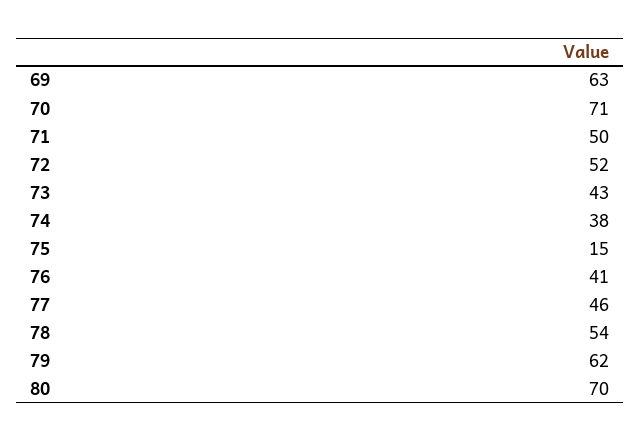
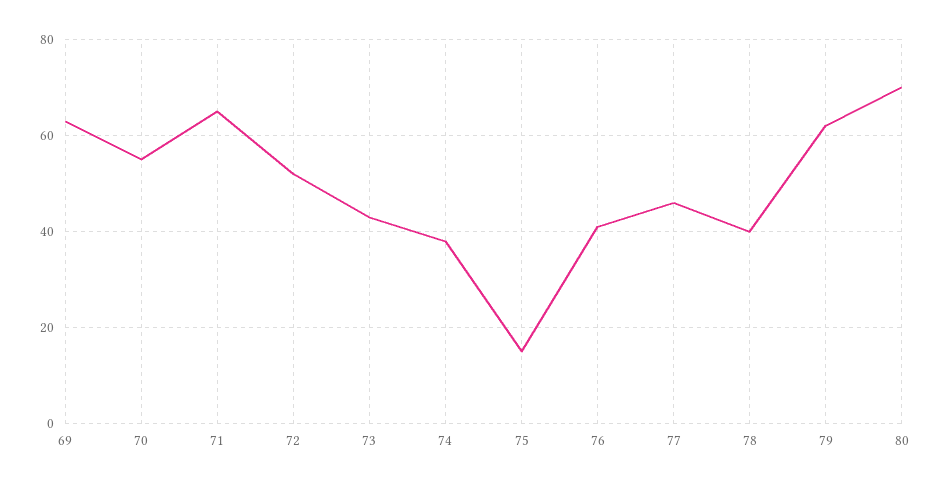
70: 71 -> 55
71: 50 -> 65
78: 54 -> 40

